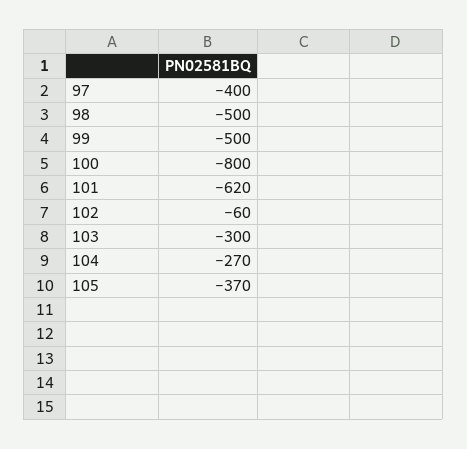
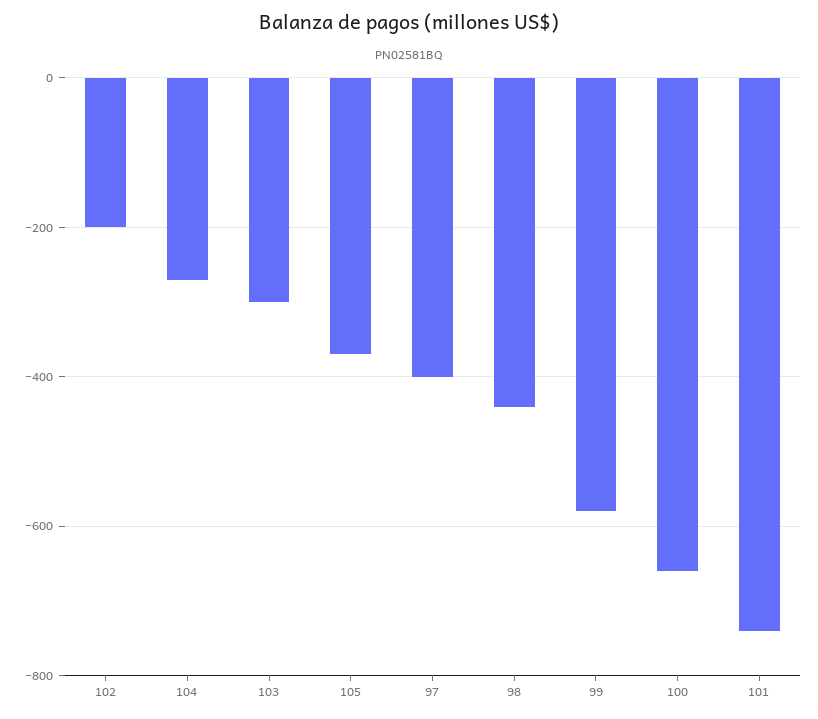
98: -500 -> -440
99: -500 -> -580
100: -800 -> -660
101: -620 -> -740
102: -60 -> -200

